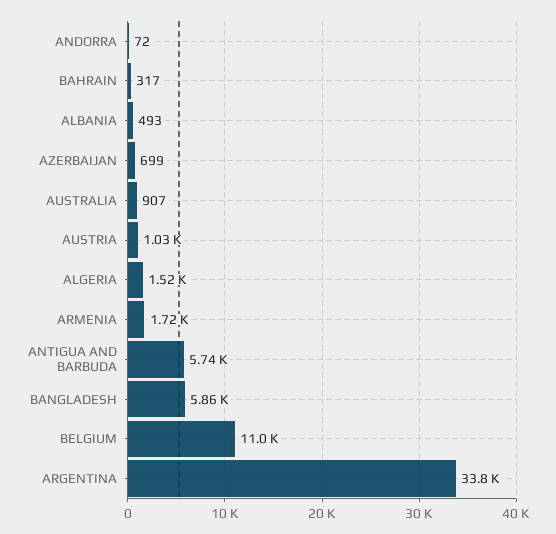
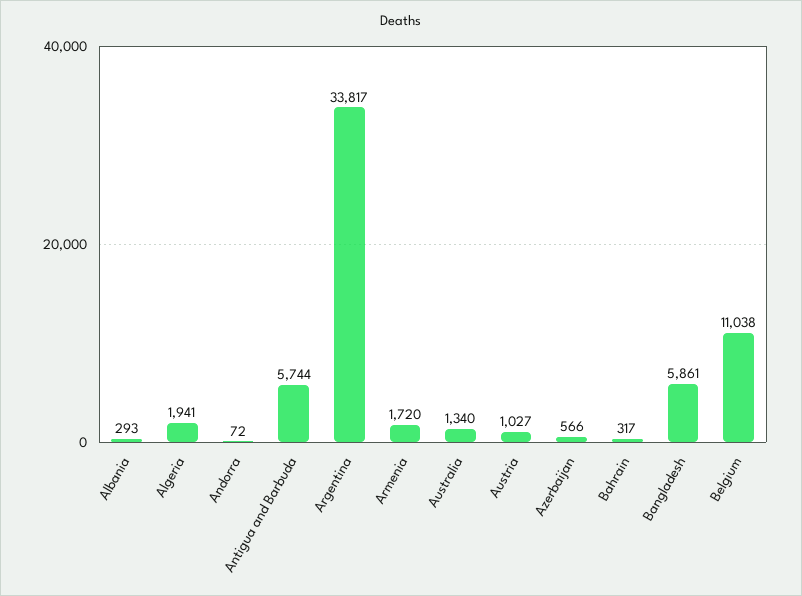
ALBANIA: 493 -> 293
AZERBAIJAN: 699 -> 566
AUSTRALIA: 907 -> 1340
ALGERIA: 1520 -> 1941

